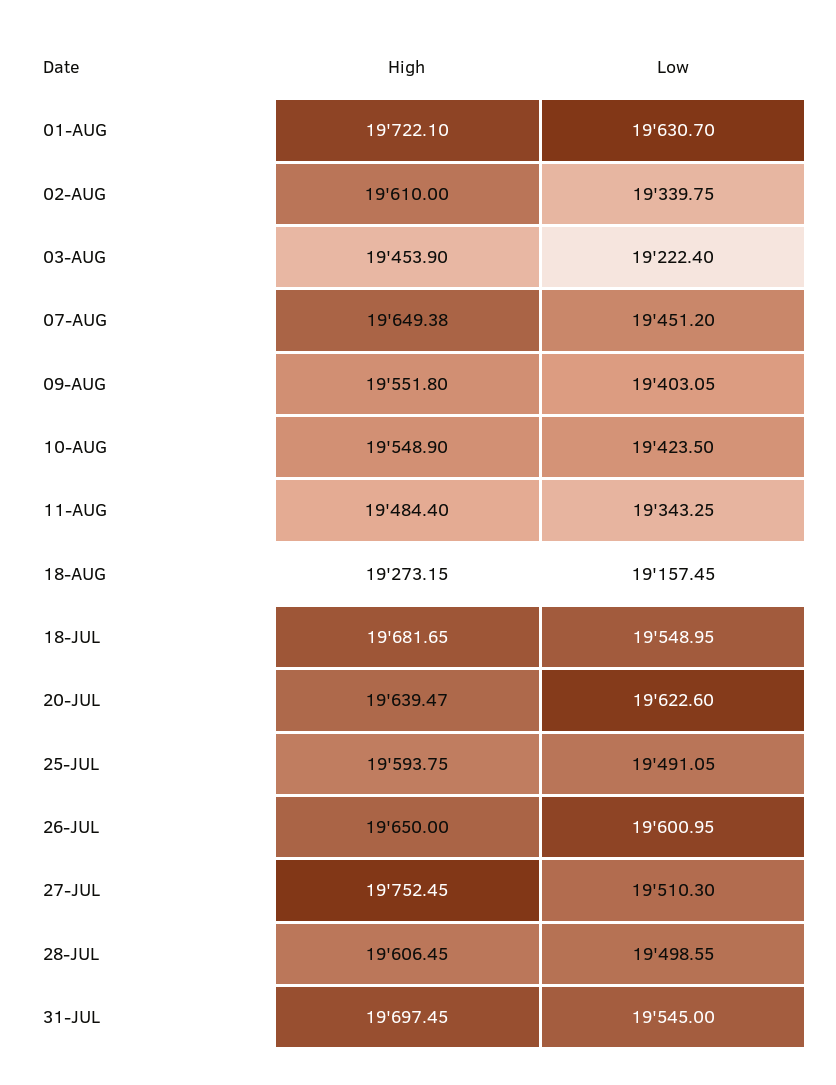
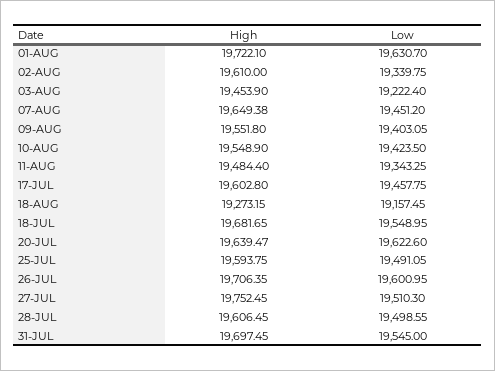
High, 26-JUL: 19650 -> 19706.35
High, 17-JUL: none -> 19602.8
Low, 17-JUL: none -> 19457.75

